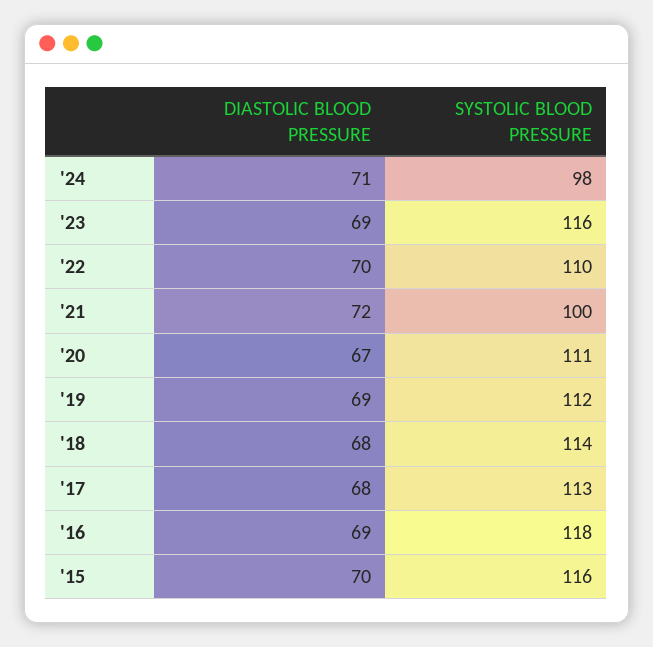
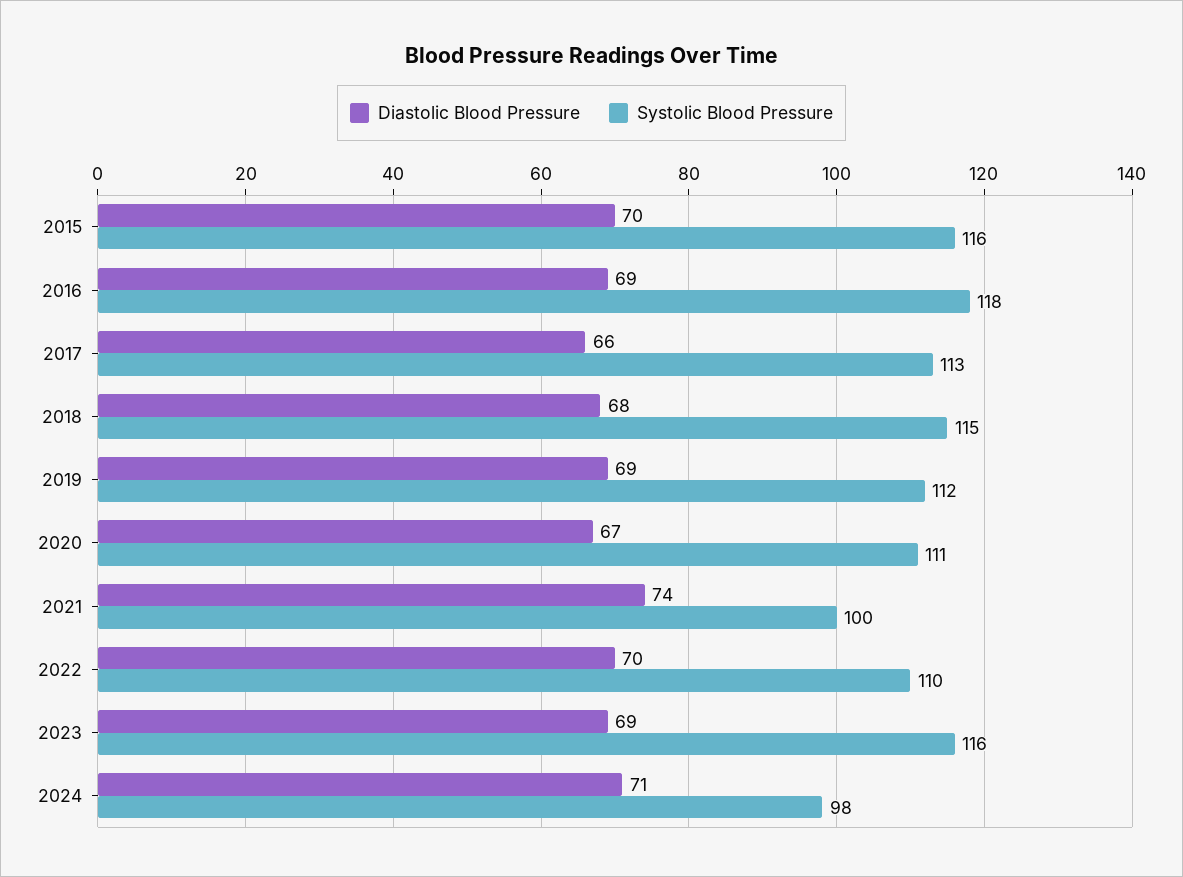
DIASTOLIC BLOOD PRESSURE, '21: 72 -> 74
SYSTOLIC BLOOD PRESSURE, '18: 114 -> 115
DIASTOLIC BLOOD PRESSURE, '17: 68 -> 66

